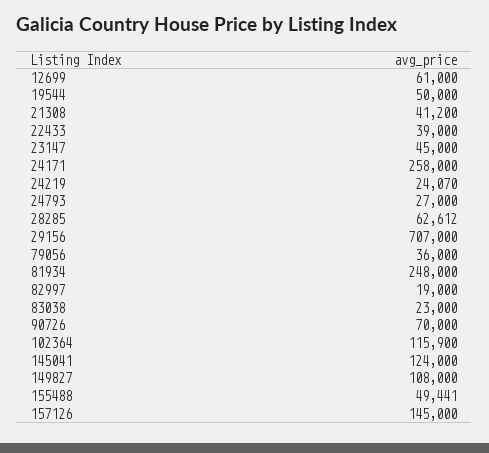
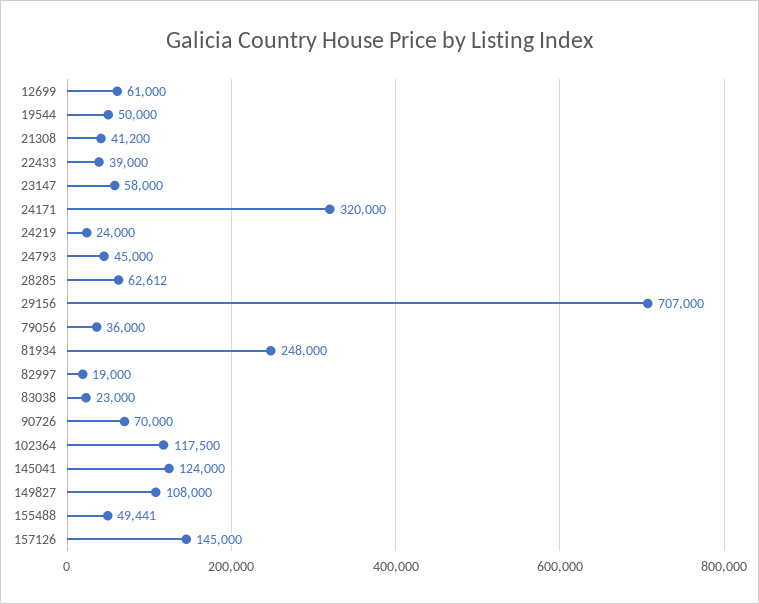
23147: 45000 -> 58000
24171: 258000 -> 320000
24219: 24070 -> 24000
24793: 27000 -> 45000
102364: 115900 -> 117500

